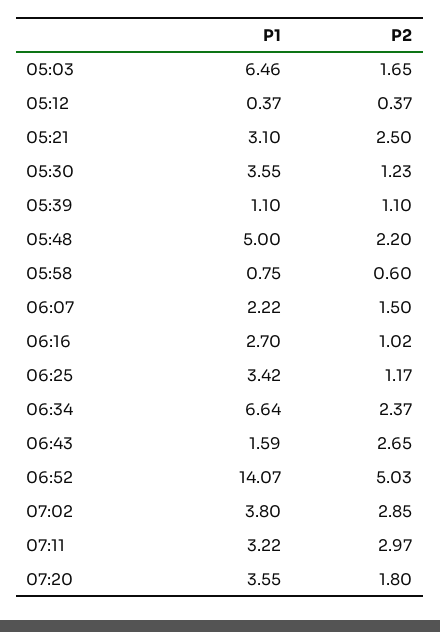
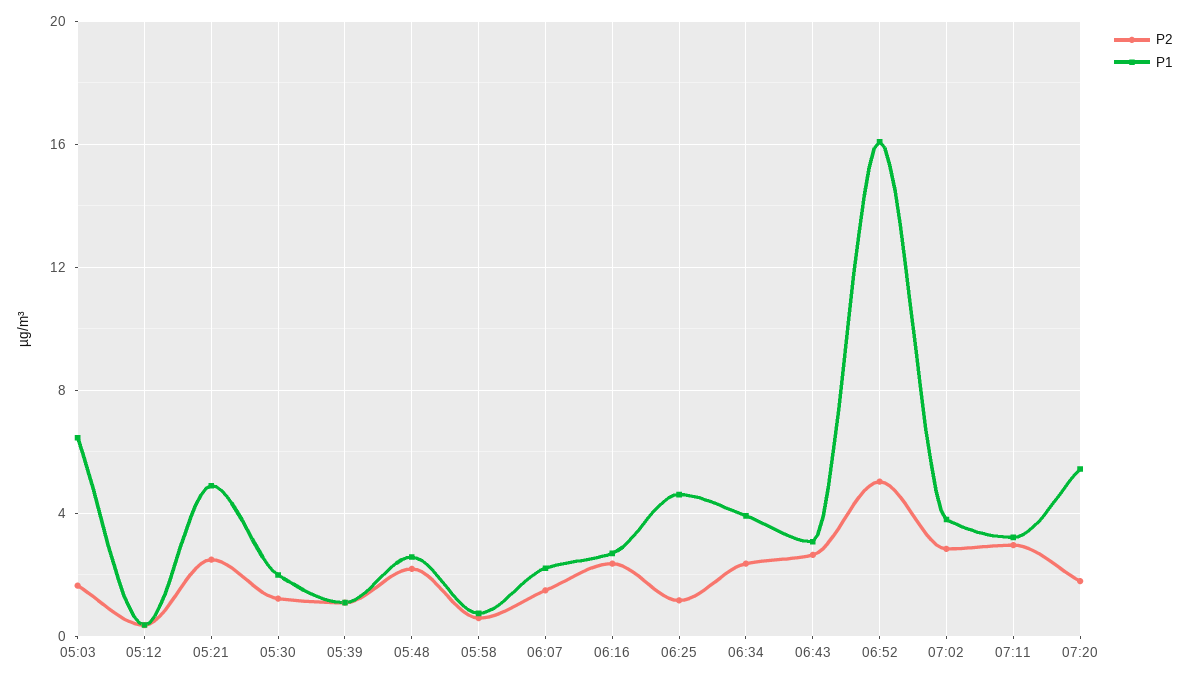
P1, 05:21: 3.1 -> 5
P1, 05:30: 3.55 -> 2
P1, 05:48: 5 -> 2.5
P2, 06:16: 1.02 -> 2.5
P1, 06:25: 3.42 -> 4.5
P1, 06:34: 6.64 -> 4
P1, 06:43: 1.59 -> 3
P1, 06:52: 14.07 -> 16
P1, 07:20: 3.55 -> 5.5

